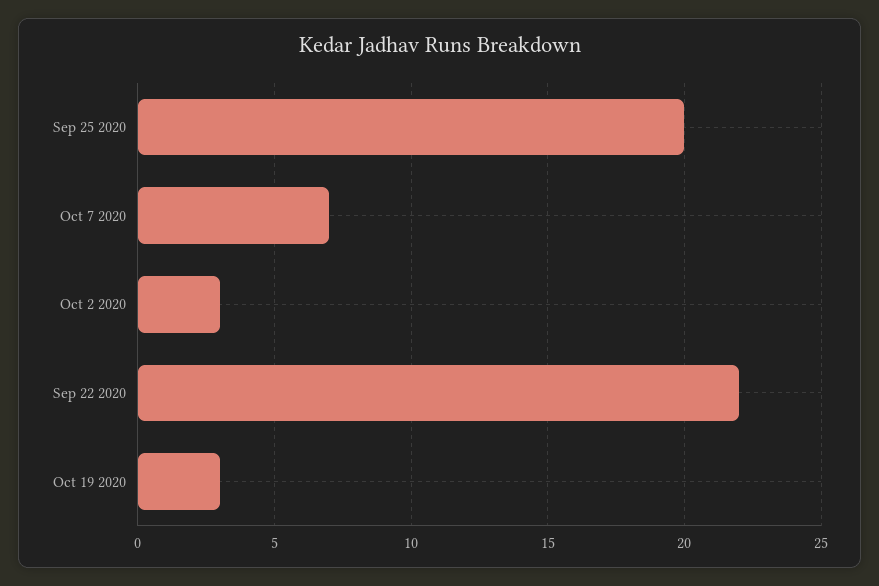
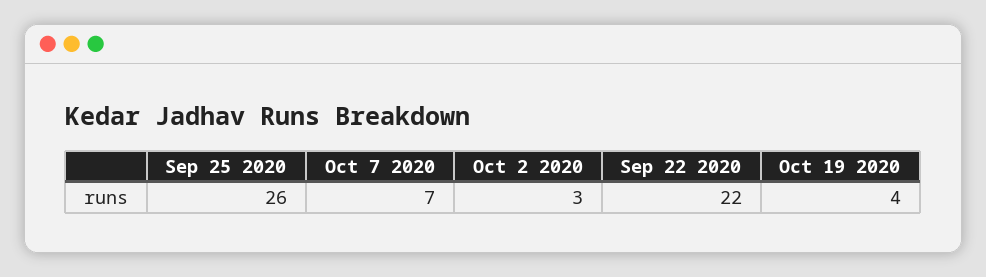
Sep 25 2020: 20 -> 26
Oct 19 2020: 3 -> 4

